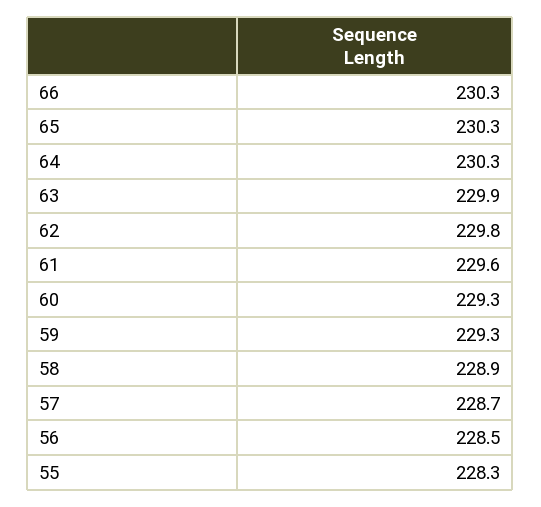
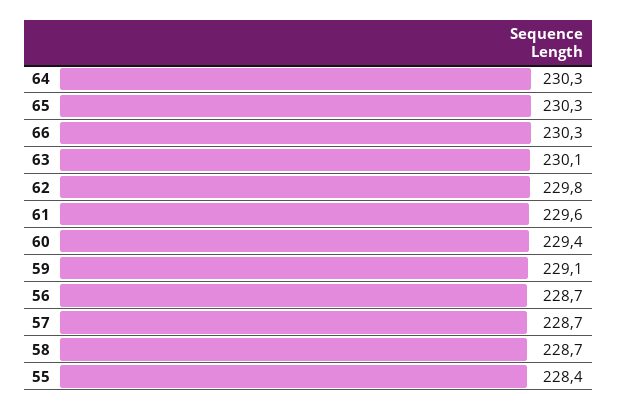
63: 229.9 -> 230.1
60: 229.3 -> 229.4
59: 229.3 -> 229.1
58: 228.9 -> 228.7
56: 228.5 -> 228.7
55: 228.3 -> 228.4

